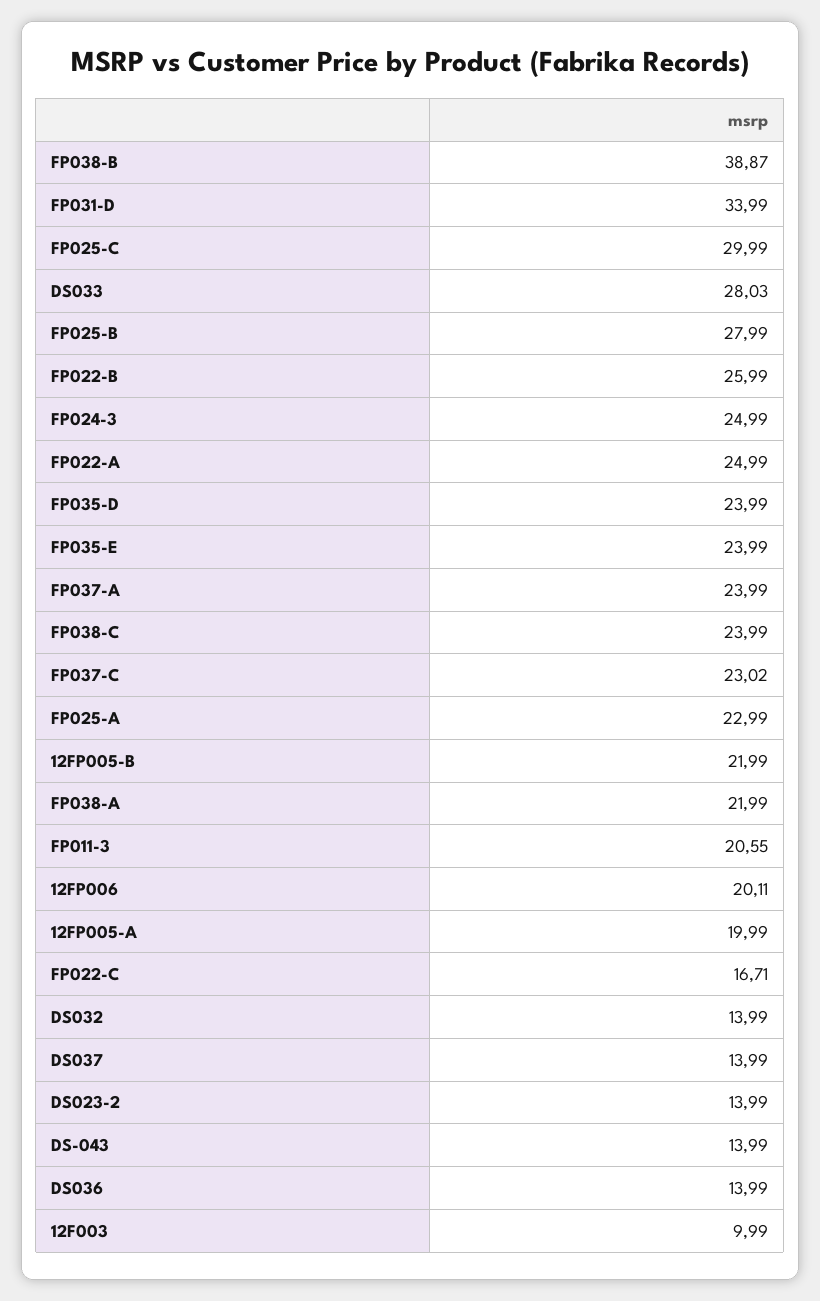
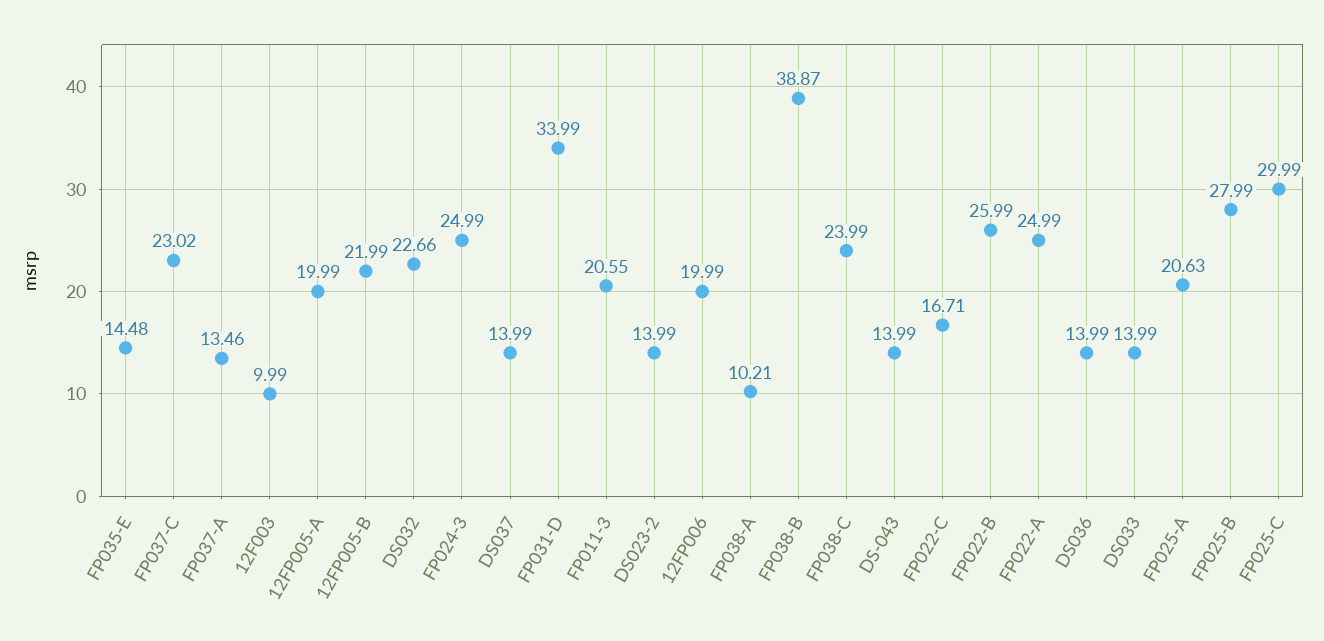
DS033: 28.03 -> 13.99
FP035-D: 23.99 -> none
FP035-E: 23.99 -> 14.48
FP037-A: 23.99 -> 13.46
FP025-A: 22.99 -> 20.63
FP038-A: 21.99 -> 10.21
12FP006: 20.11 -> 19.99
DS032: 13.99 -> 22.66

